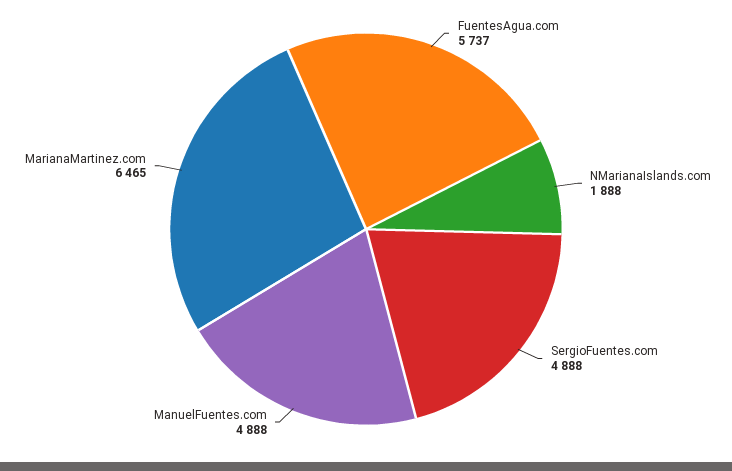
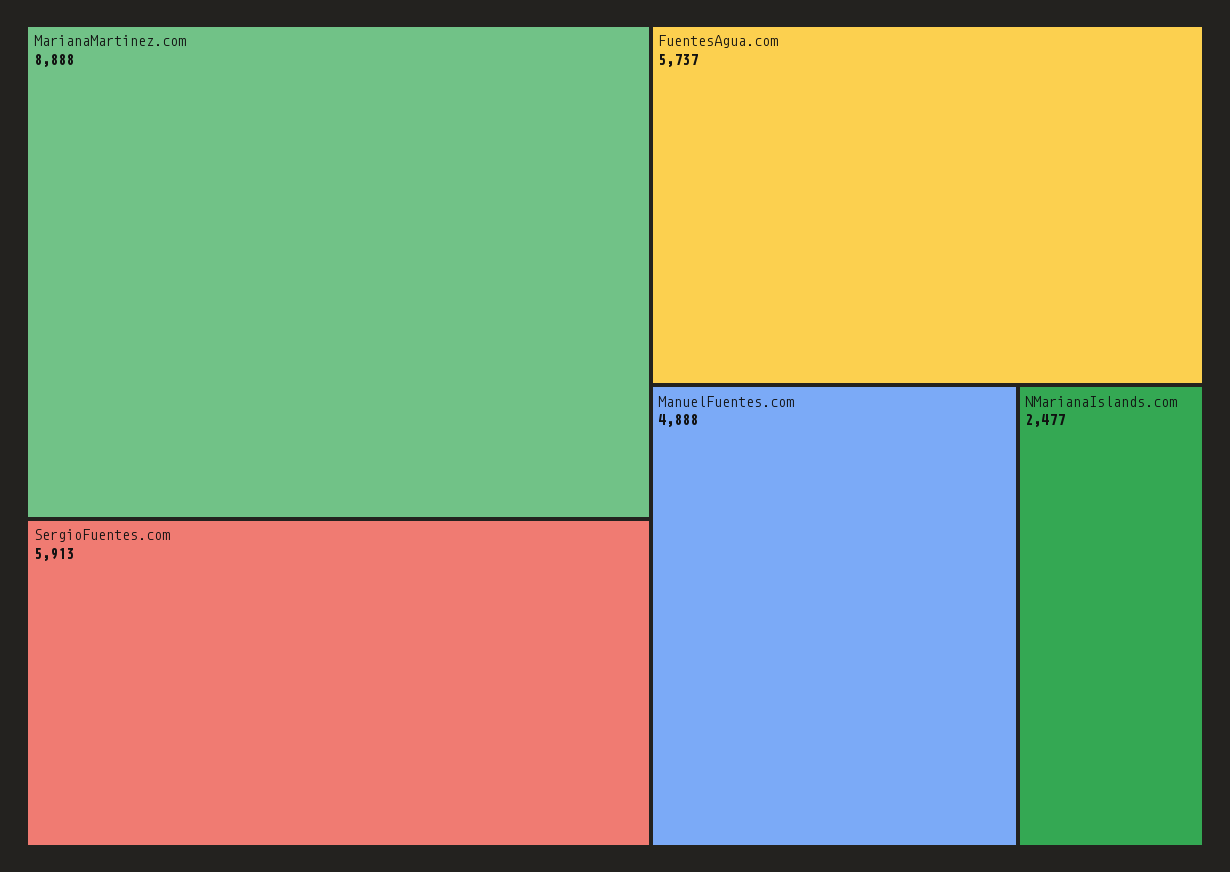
NMarianaIslands.com: 1888 -> 2477
SergioFuentes.com: 4888 -> 5913
MarianaMartinez.com: 6465 -> 8888

